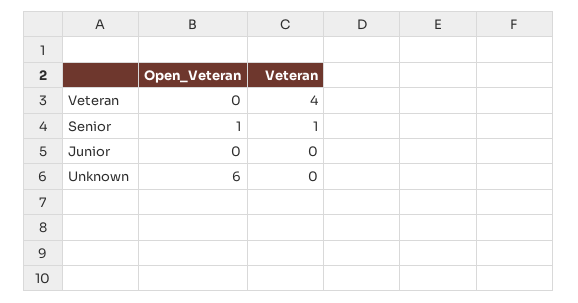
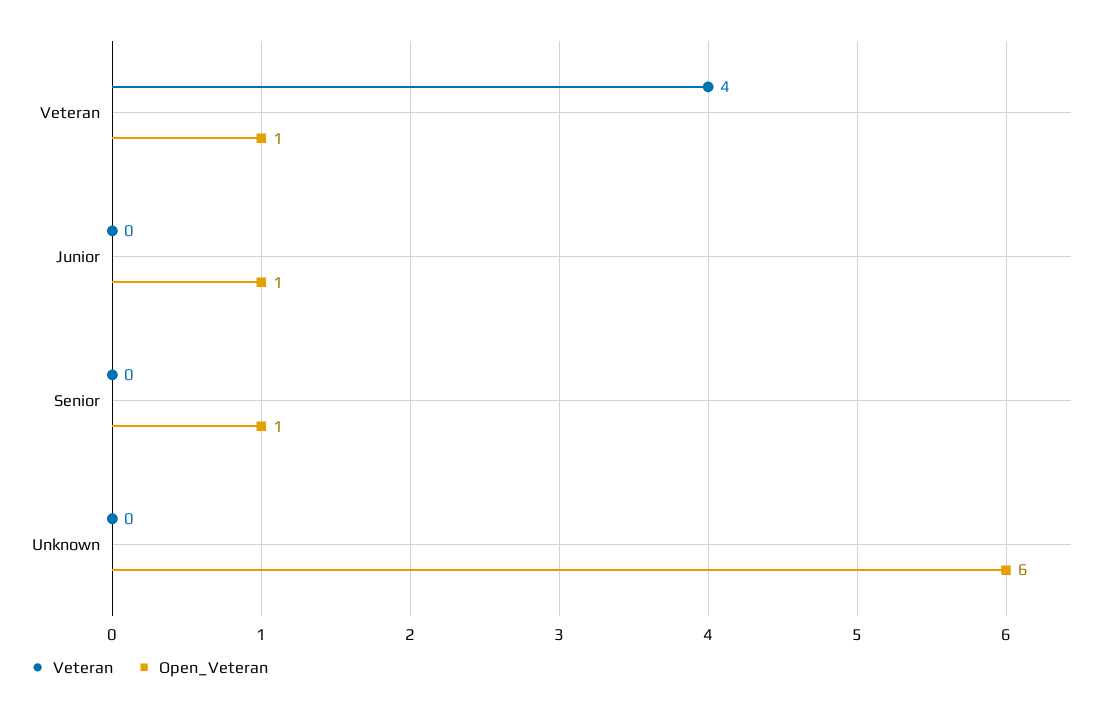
Open_Veteran, Veteran: 0 -> 1
Veteran, Senior: 1 -> 0
Open_Veteran, Junior: 0 -> 1

